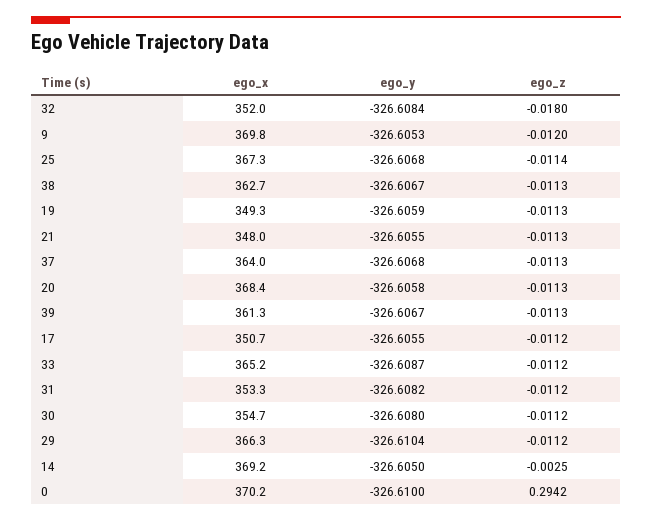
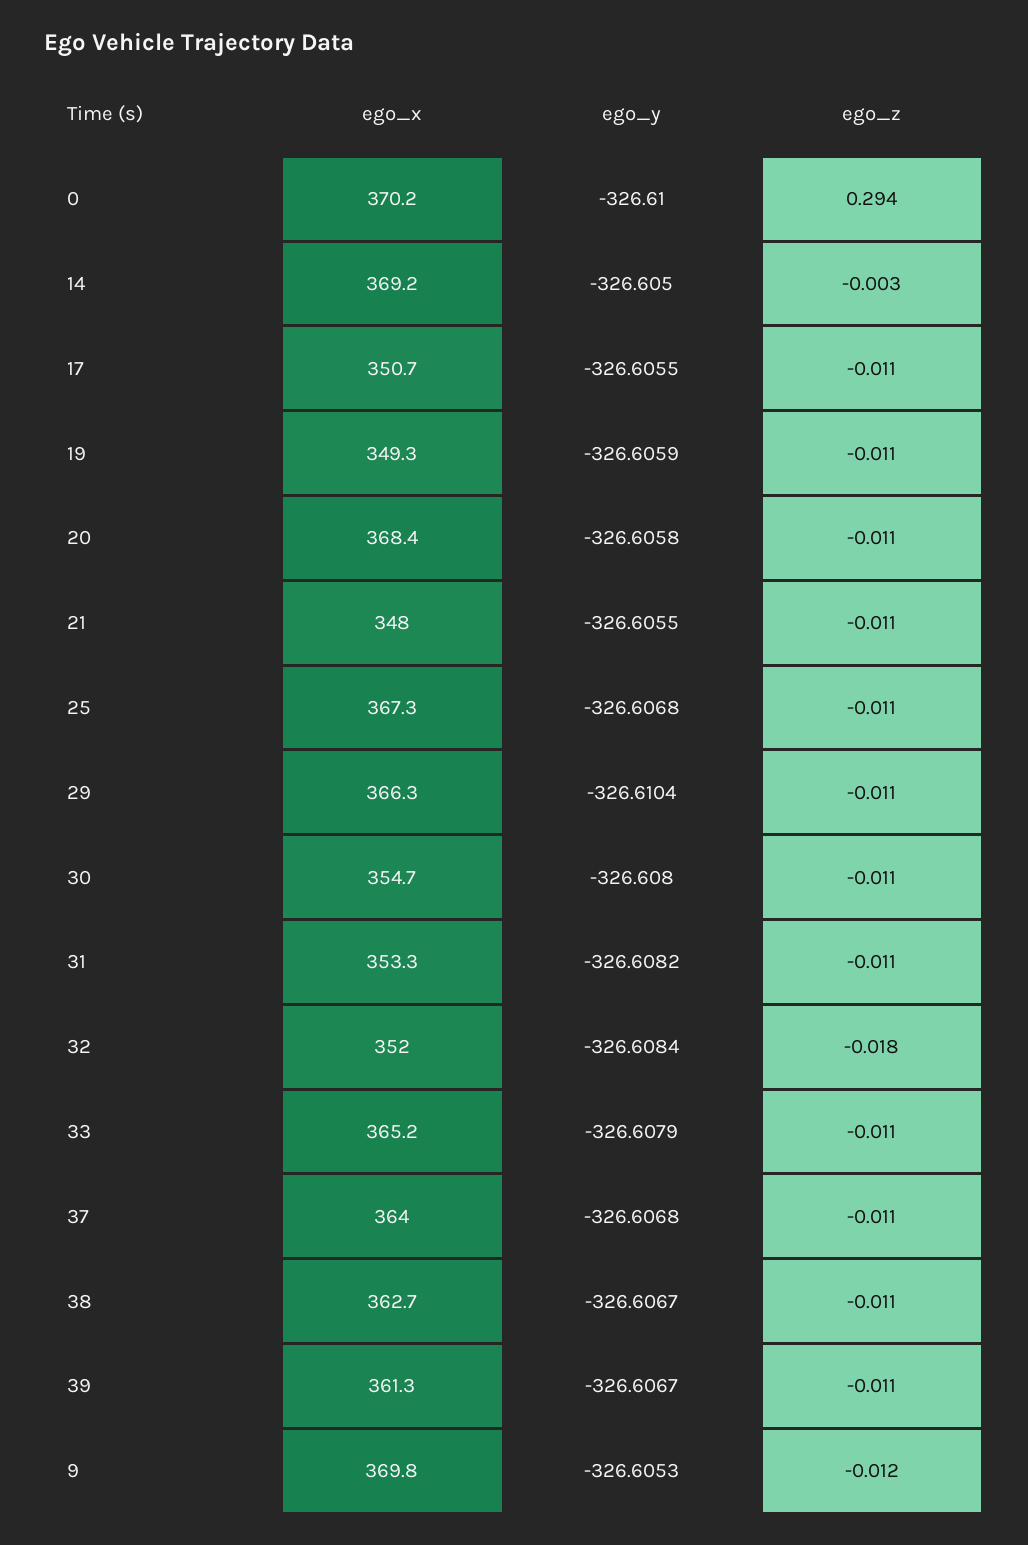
ego_y, 33: -326.6087 -> -326.6079

